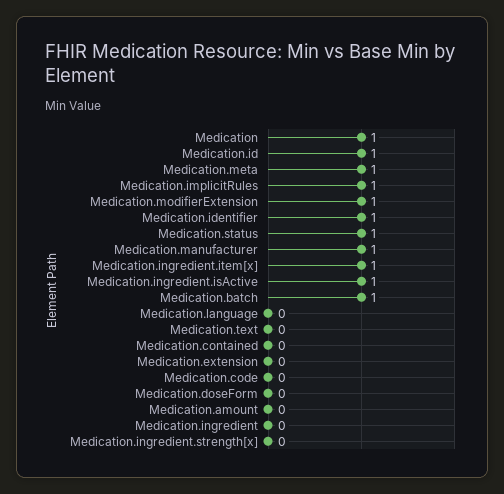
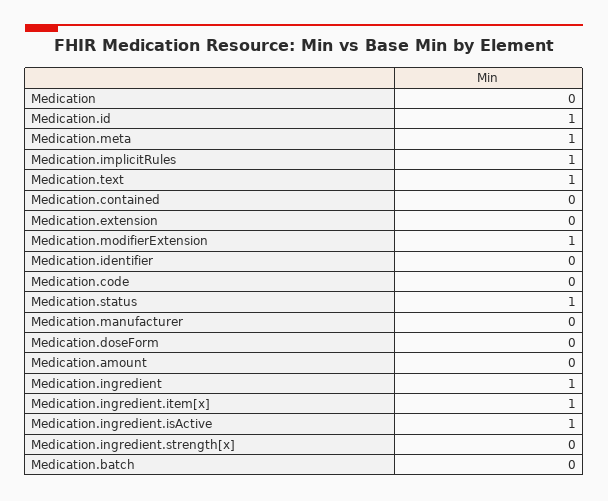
Medication: 1 -> 0
Medication.identifier: 1 -> 0
Medication.manufacturer: 1 -> 0
Medication.batch: 1 -> 0
Medication.language: 0 -> none
Medication.text: 0 -> 1
Medication.ingredient: 0 -> 1

